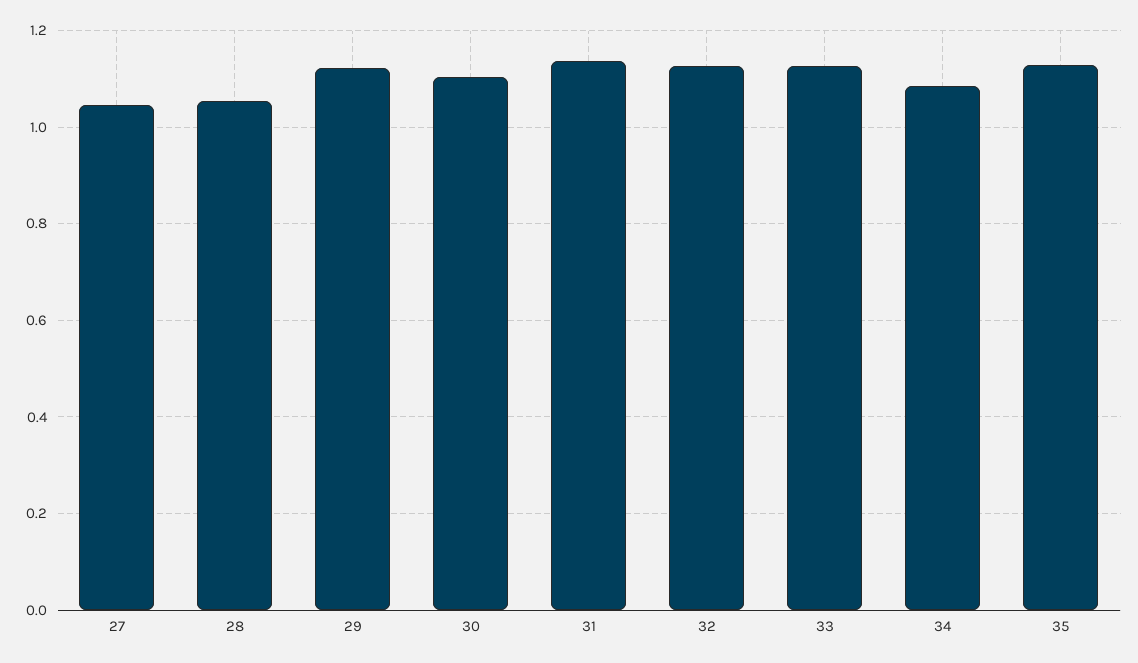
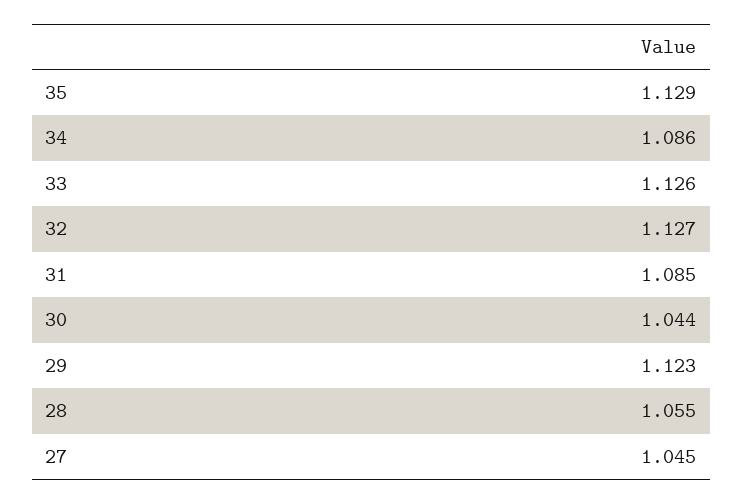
30: 1.1 -> 1.044
31: 1.14 -> 1.085

